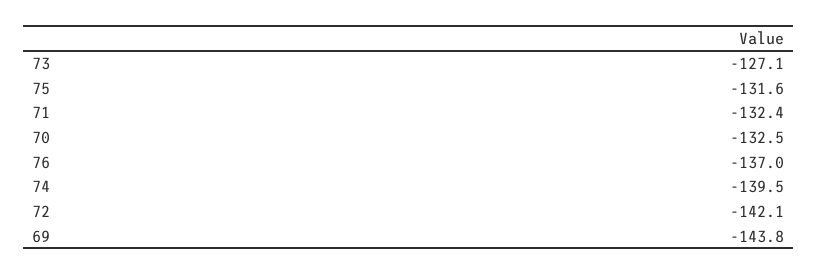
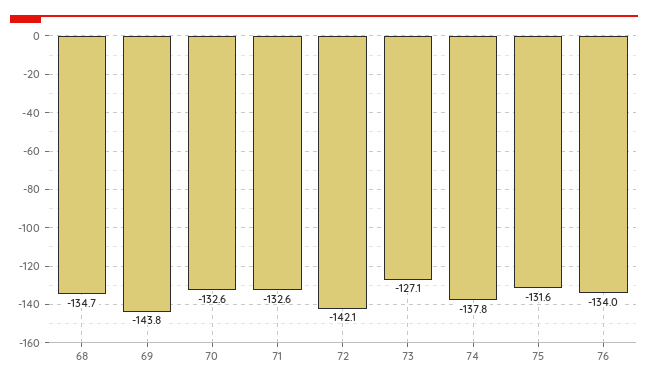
71: -132.4 -> -132.6
70: -132.5 -> -132.6
76: -137 -> -134
74: -139.5 -> -137.8
68: none -> -134.7

